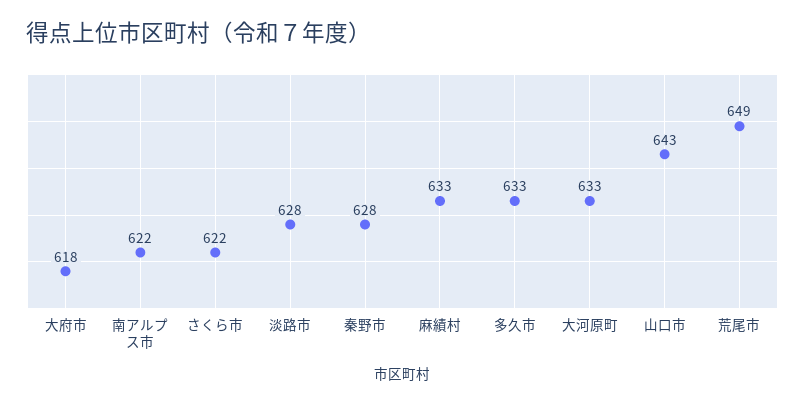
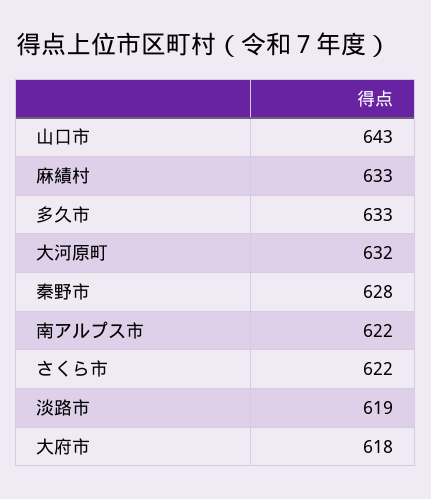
淡路市: 628 -> 619
大河原町: 633 -> 632
荒尾市: 649 -> none

